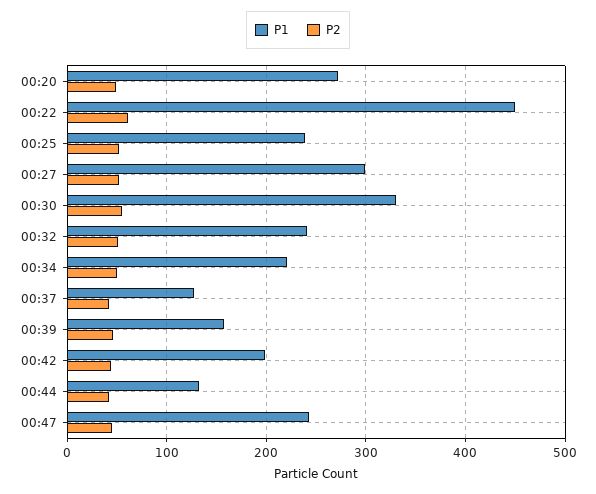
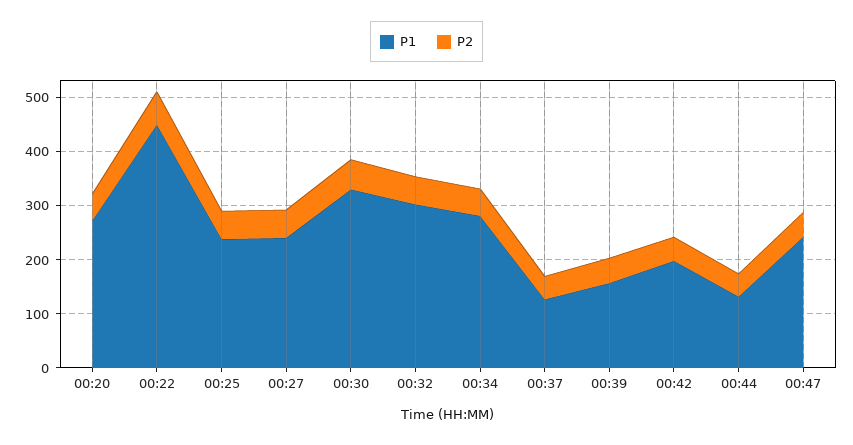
P1, 00:27: 300 -> 240
P1, 00:32: 240 -> 300
P1, 00:34: 220 -> 280

